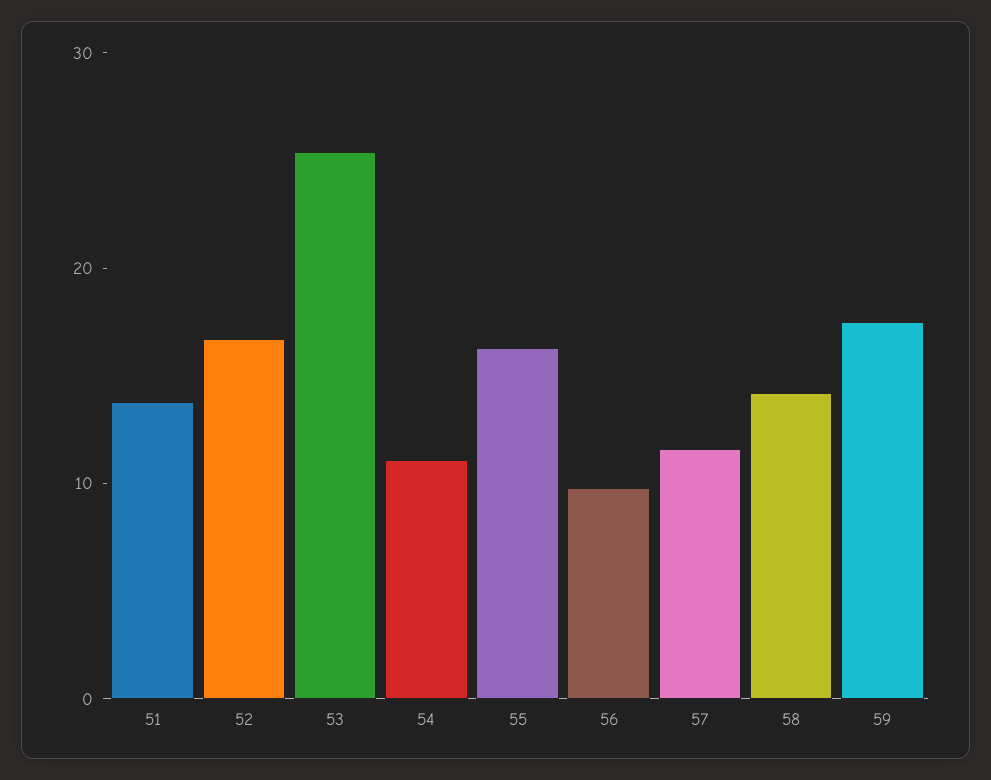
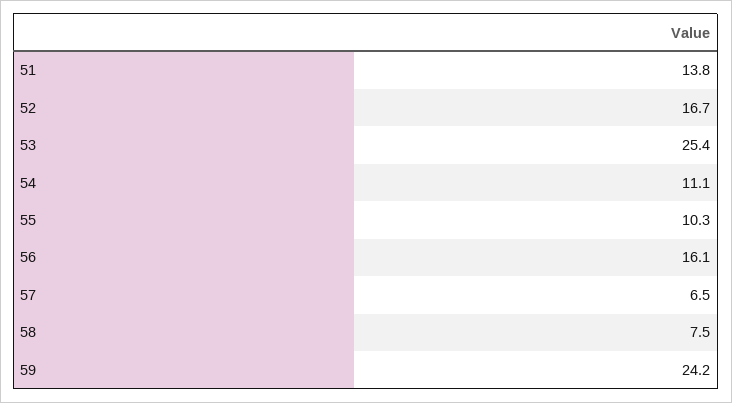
55: 16 -> 10.3
56: 10 -> 16.1
57: 12 -> 6.5
58: 14 -> 7.5
59: 18 -> 24.2

